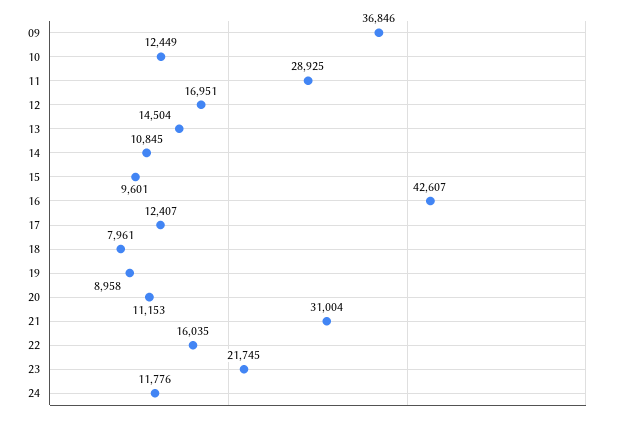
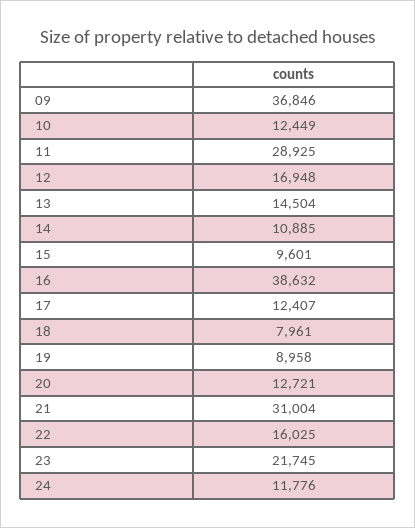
12: 16951 -> 16948
14: 10845 -> 10885
16: 42607 -> 38632
20: 11153 -> 12721
22: 16035 -> 16025

